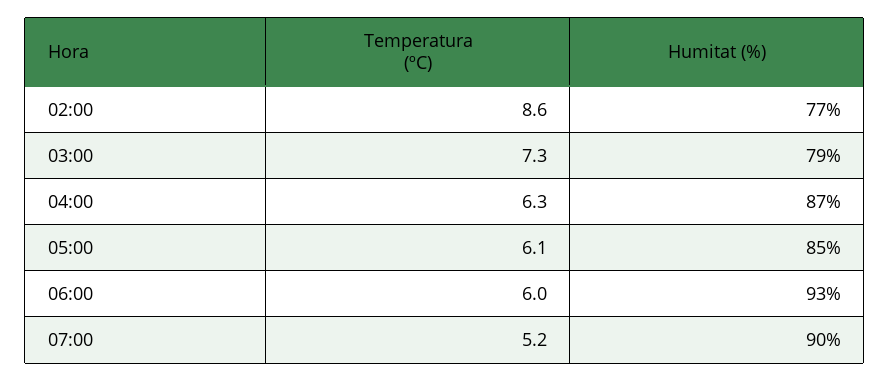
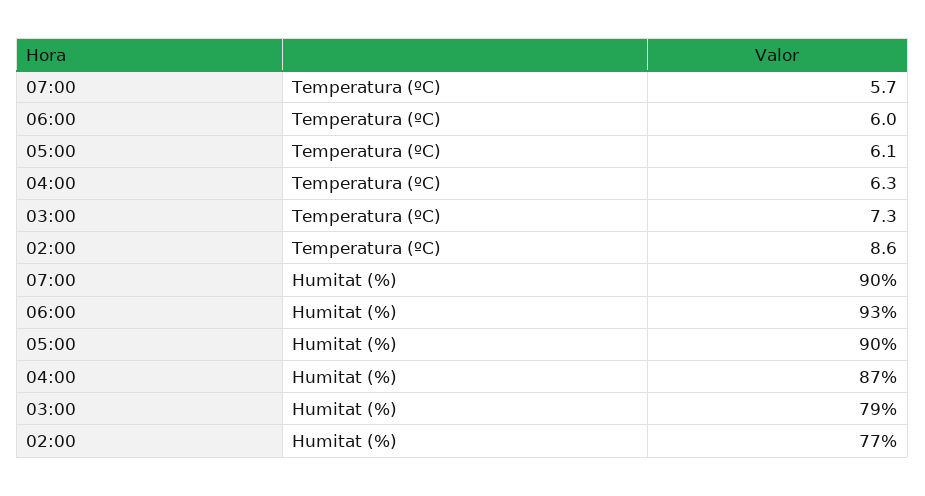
Humitat (%), 05:00: 85 -> 90
Temperatura (ºC), 07:00: 5.2 -> 5.7

